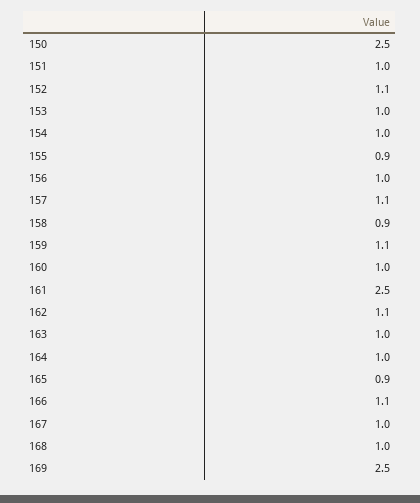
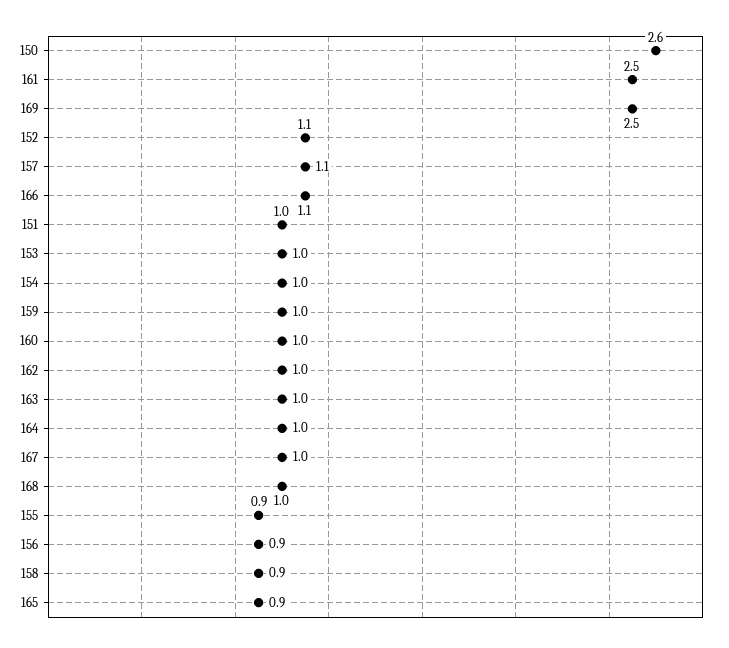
150: 2.5 -> 2.6
156: 1 -> 0.9
159: 1.1 -> 1
162: 1.1 -> 1

